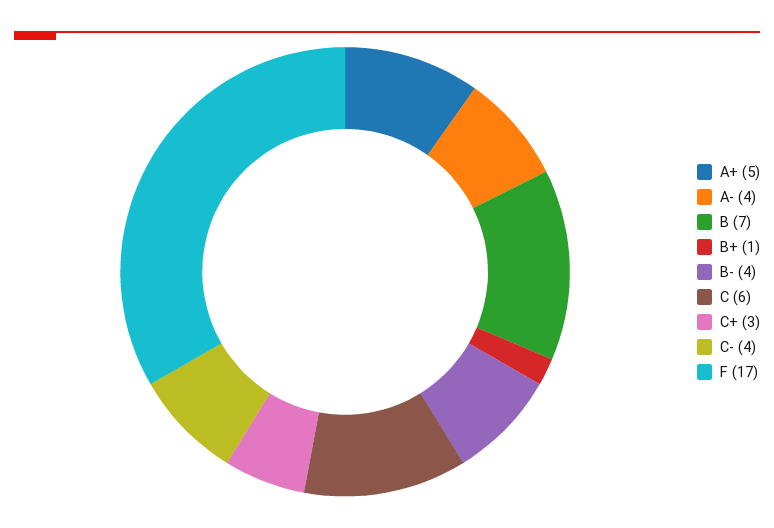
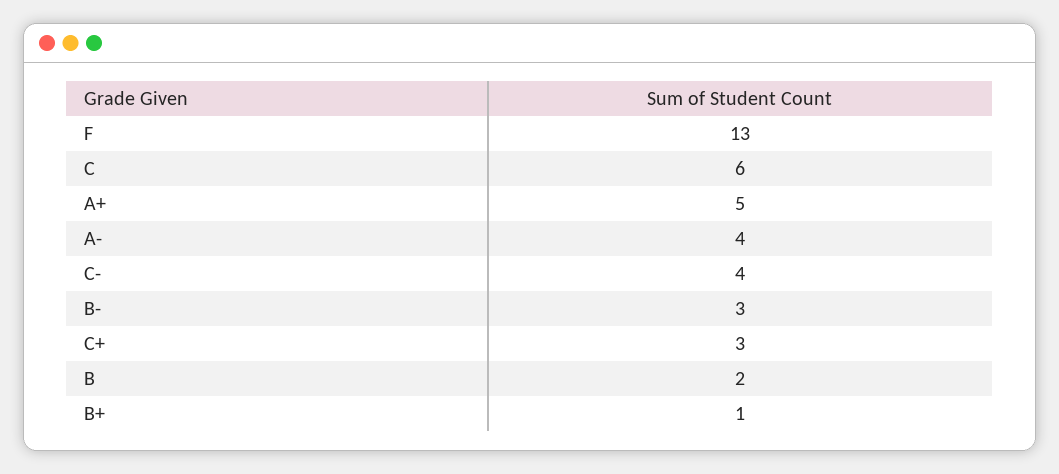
B: 7 -> 2
B-: 4 -> 3
F: 17 -> 13

